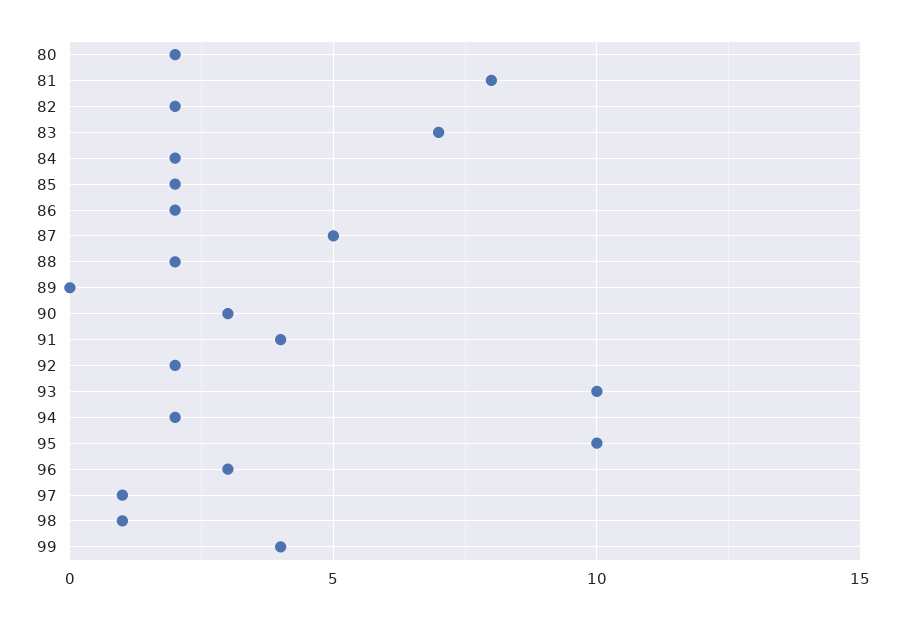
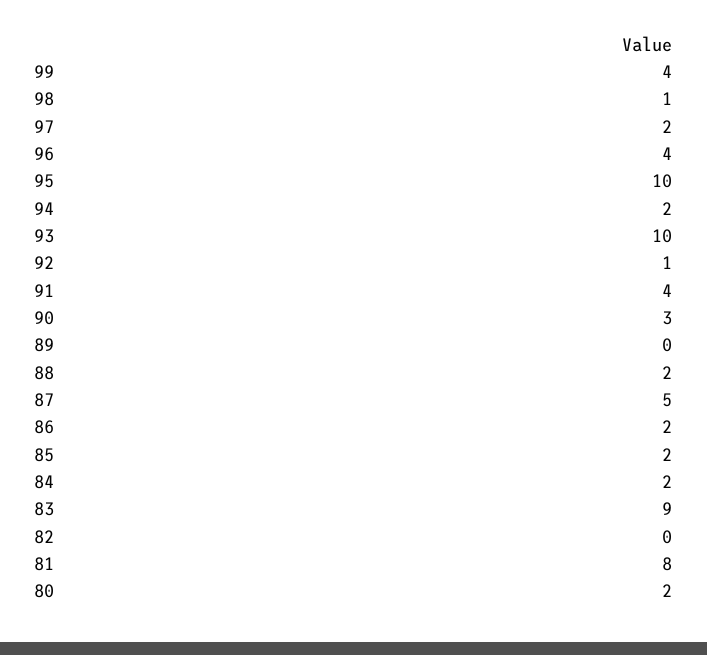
82: 2 -> 0
83: 7 -> 9
92: 2 -> 1
96: 3 -> 4
97: 1 -> 2

